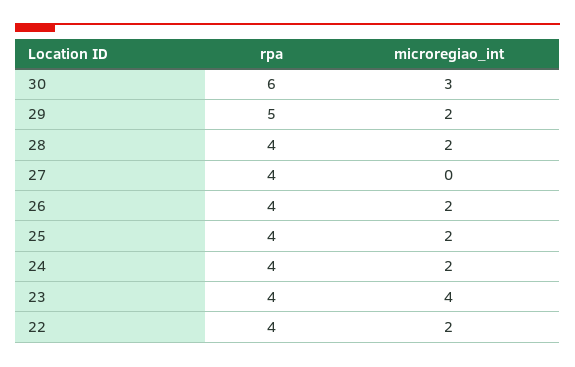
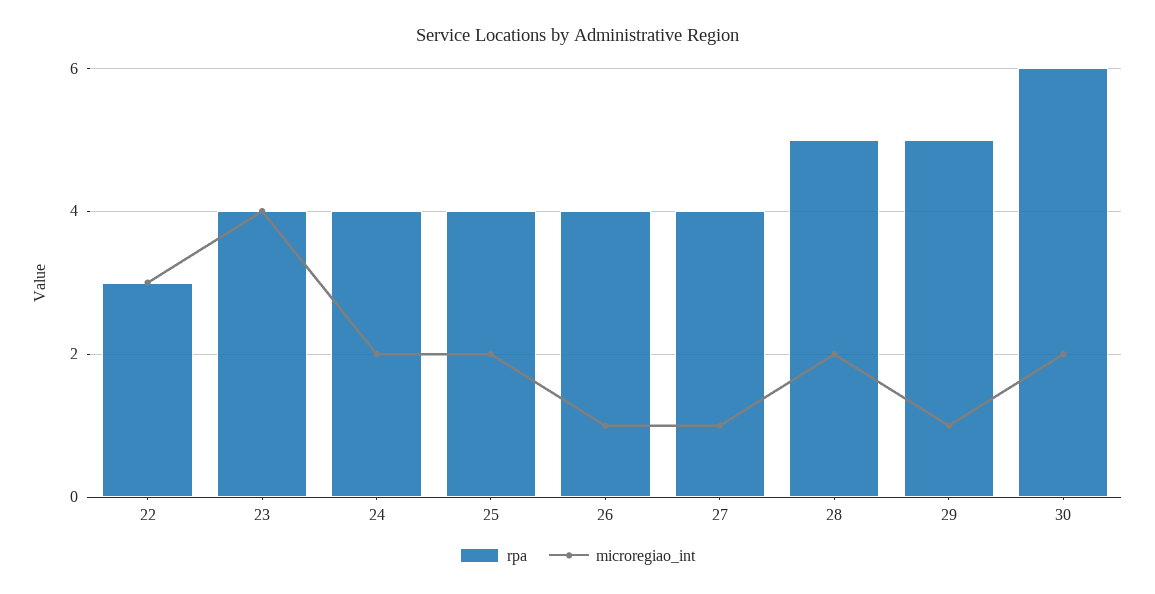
microregiao_int, 30: 3 -> 2
microregiao_int, 29: 2 -> 1
rpa, 28: 4 -> 5
microregiao_int, 27: 0 -> 1
microregiao_int, 26: 2 -> 1
rpa, 22: 4 -> 3
microregiao_int, 22: 2 -> 3

